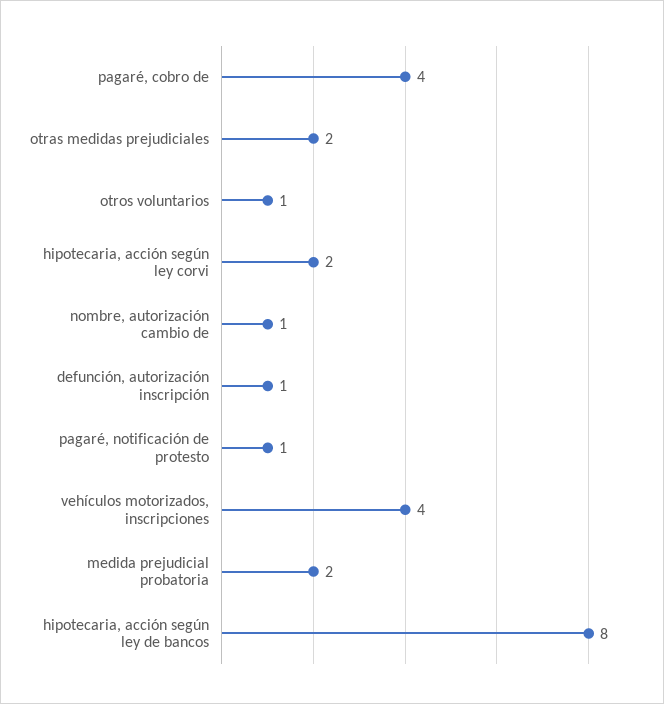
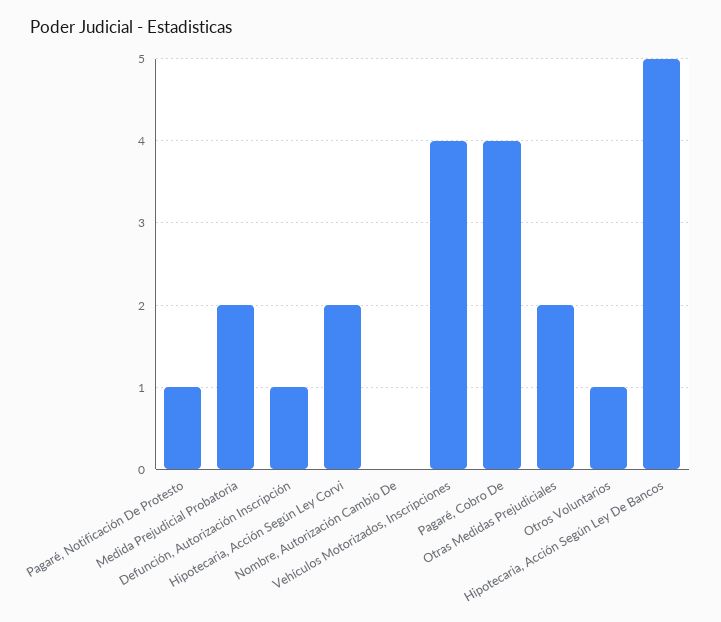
nombre, autorización cambio de: 1 -> 0
hipotecaria, acción según ley de bancos: 8 -> 5

